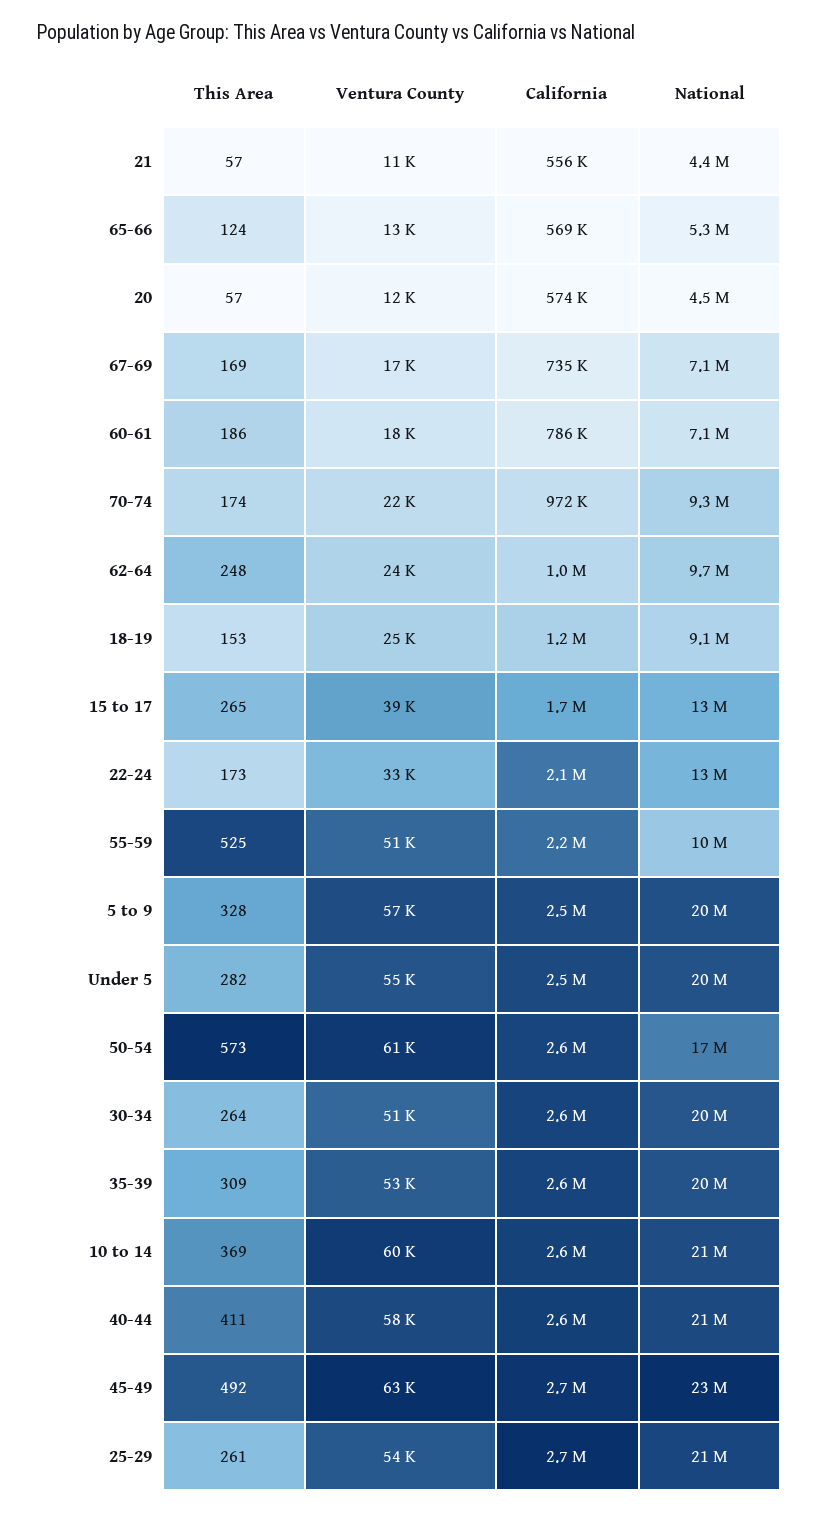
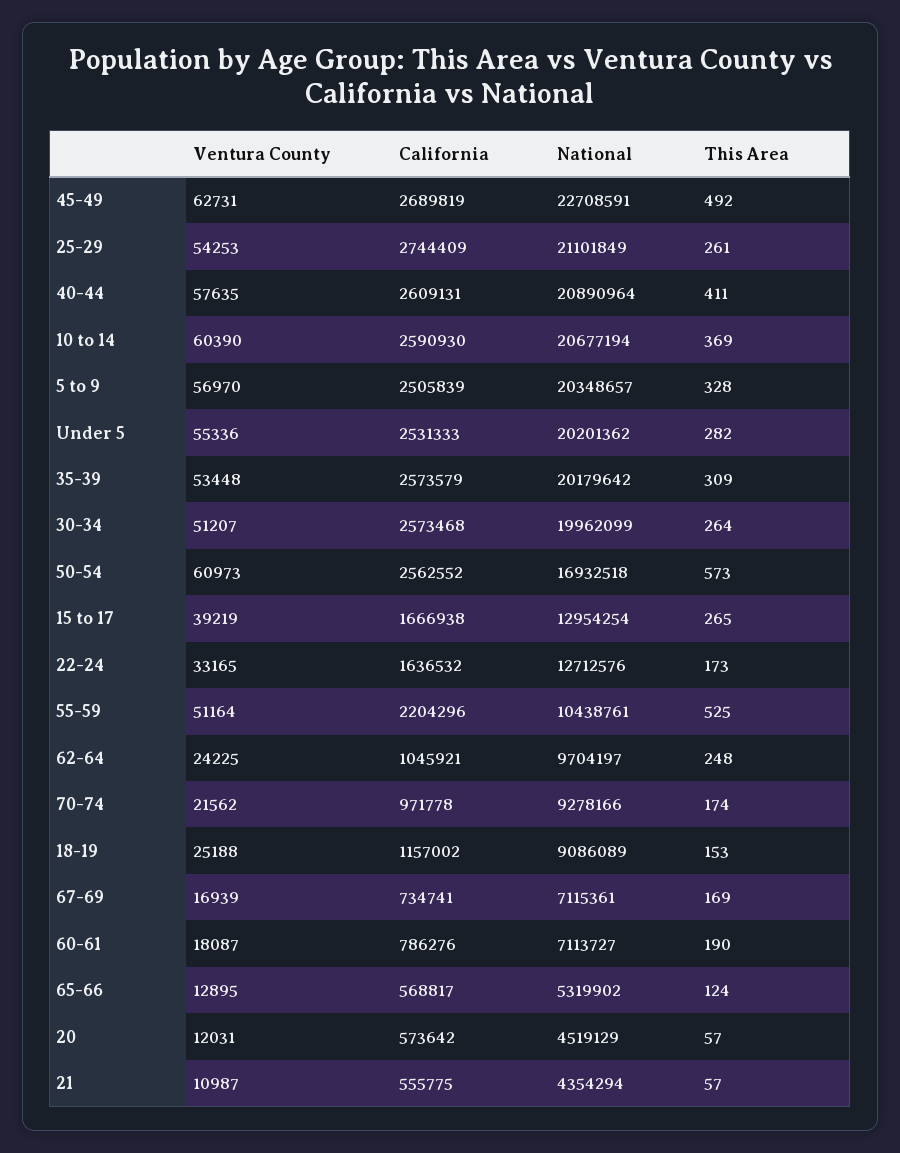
This Area, 60-61: 186 -> 190
California, 22-24: 2100000 -> 1636532

